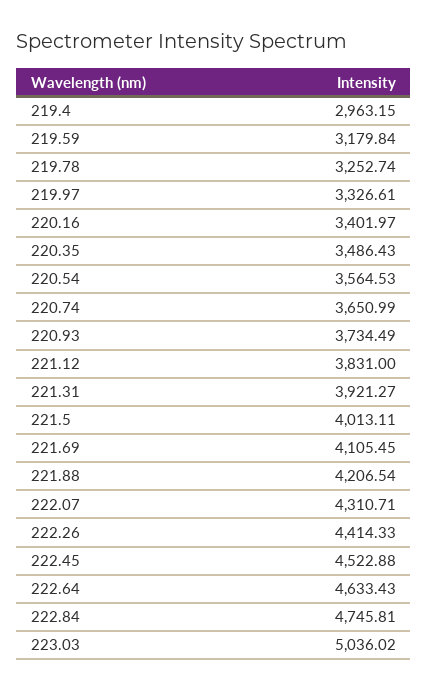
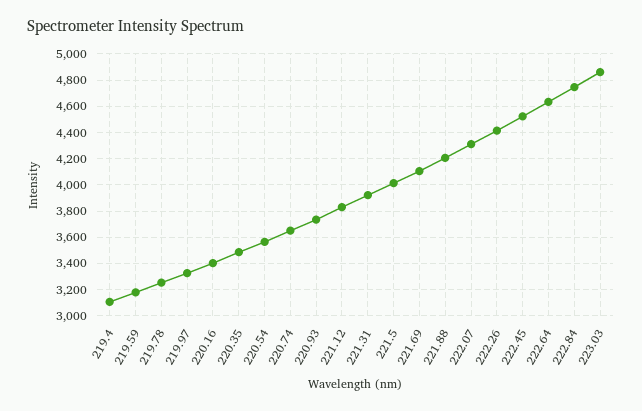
219.4: 2963.15 -> 3100
223.03: 5036.02 -> 4850

